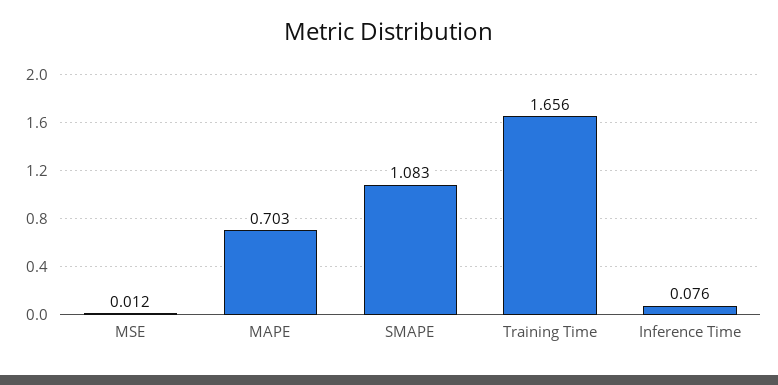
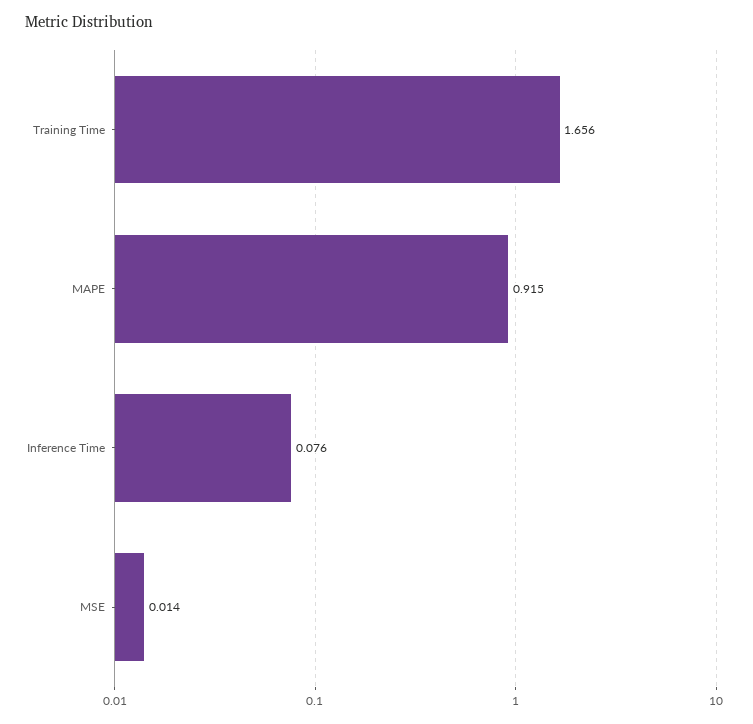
MSE: 0.012 -> 0.014
MAPE: 0.703 -> 0.915
SMAPE: 1.083 -> none

